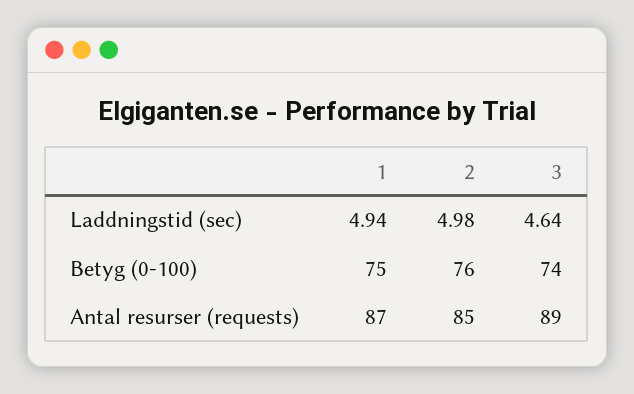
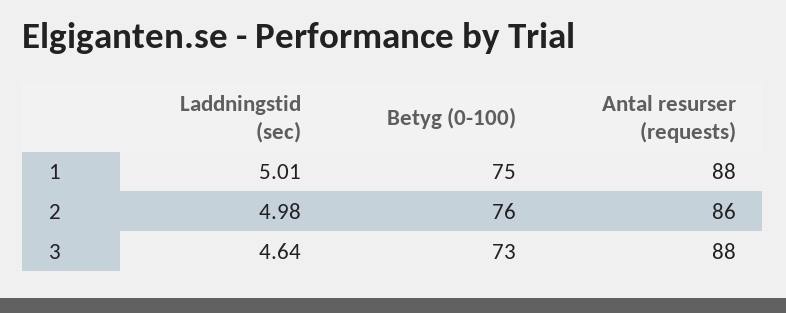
1, Laddningstid (sec): 4.94 -> 5.01
3, Betyg (0-100): 74 -> 73
1, Antal resurser (requests): 87 -> 88
2, Antal resurser (requests): 85 -> 86
3, Antal resurser (requests): 89 -> 88

